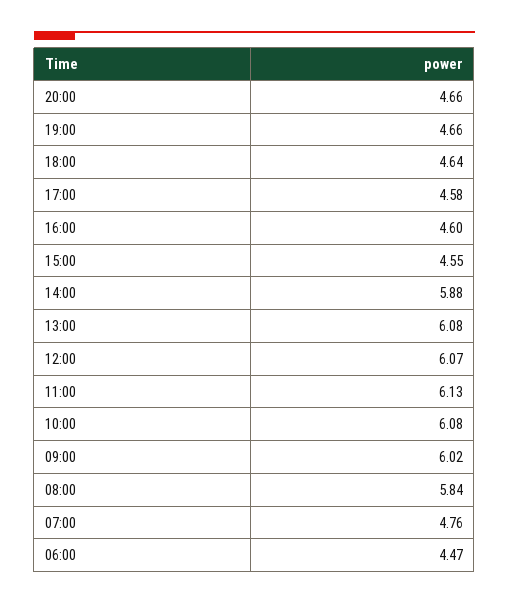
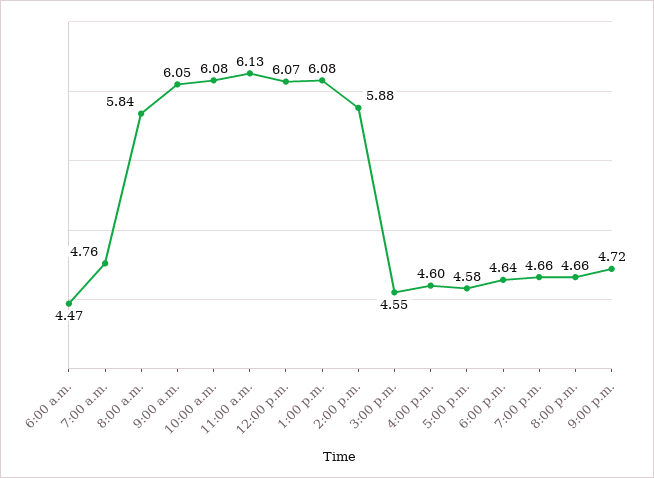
09:00: 6.02 -> 6.05
9:00 p.m.: none -> 4.72

